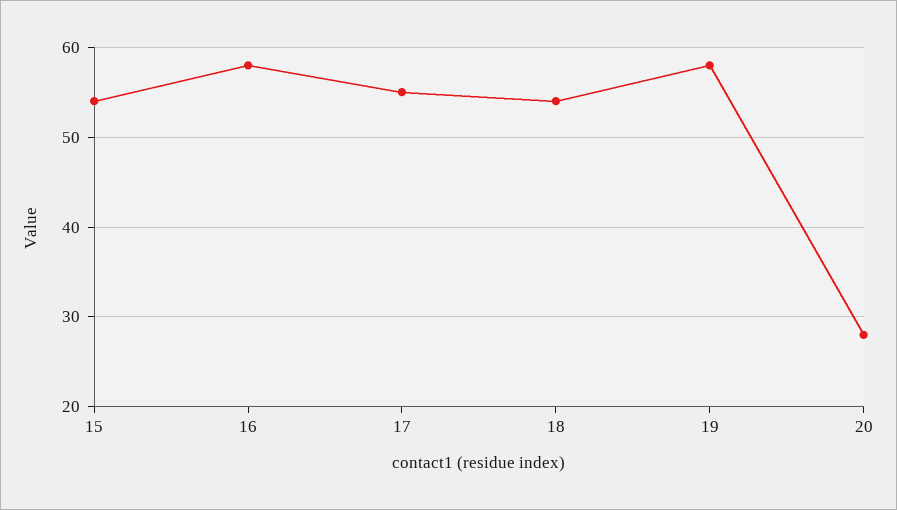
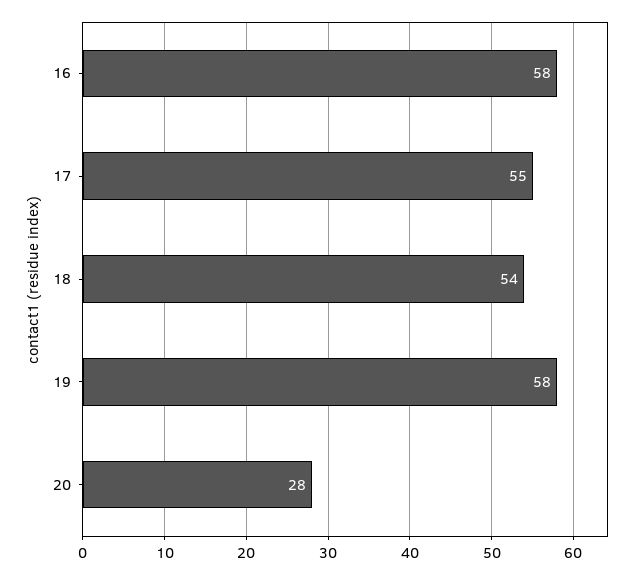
15: 54 -> none

